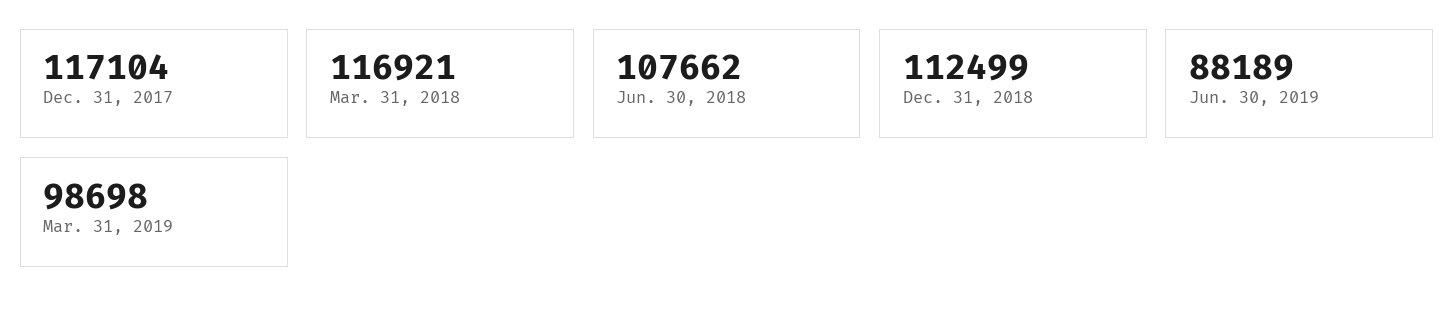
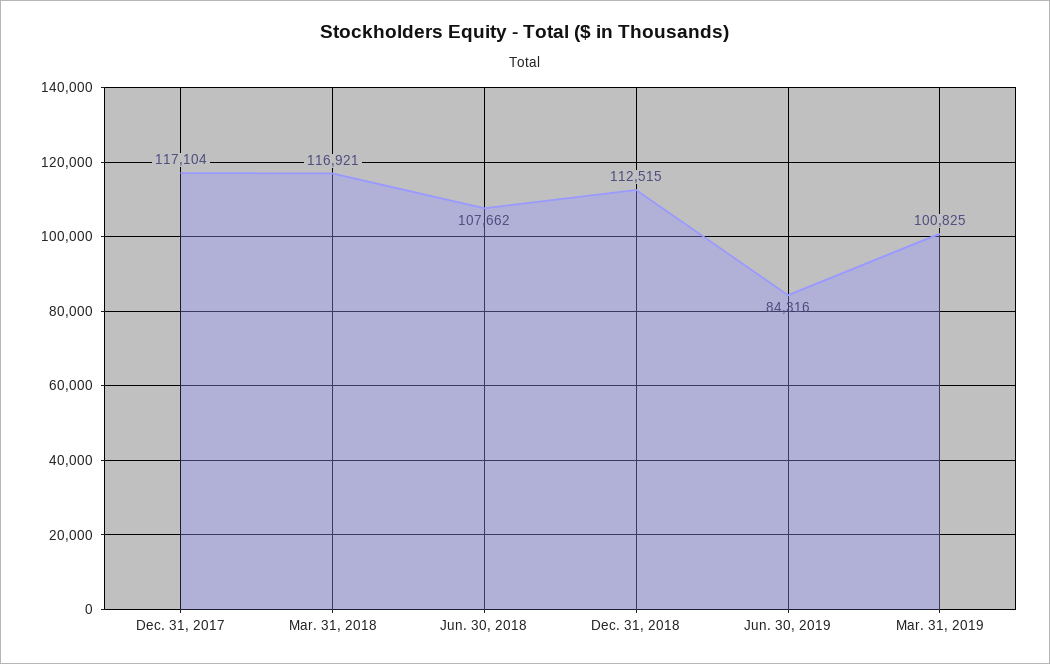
Dec. 31, 2018: 112499 -> 112515
Jun. 30, 2019: 88189 -> 84316
Mar. 31, 2019: 98698 -> 100825

